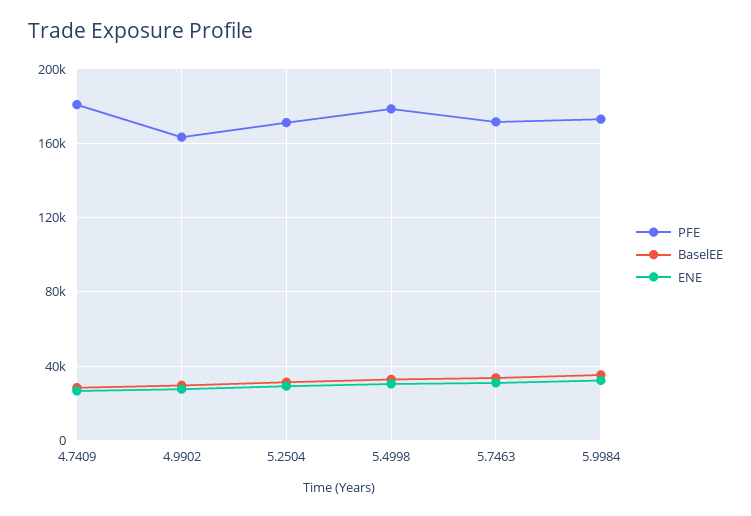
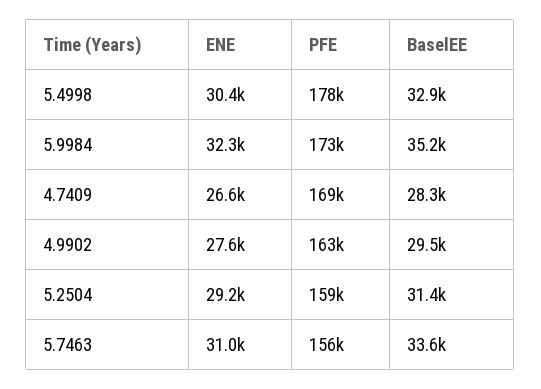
PFE, 4.7409: 180000 -> 169000
PFE, 5.2504: 170000 -> 159000
PFE, 5.7463: 170000 -> 156000

